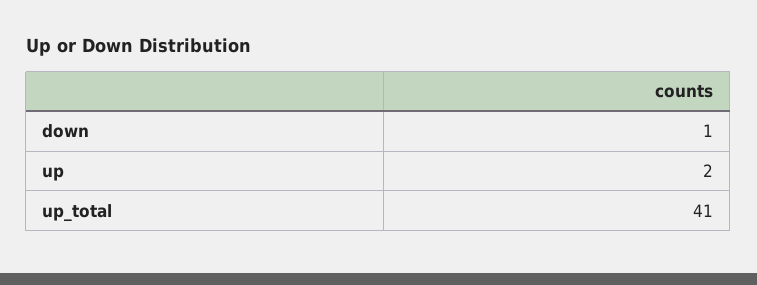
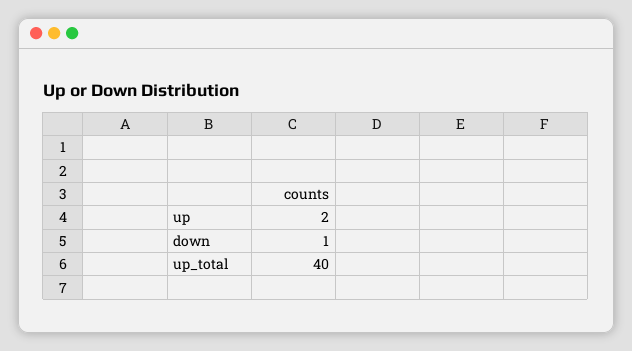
up_total: 41 -> 40

